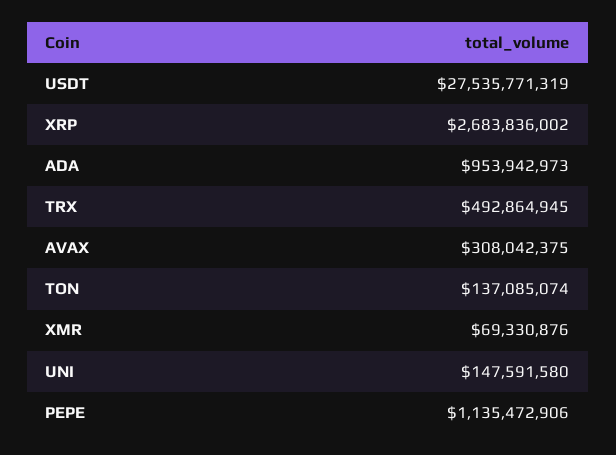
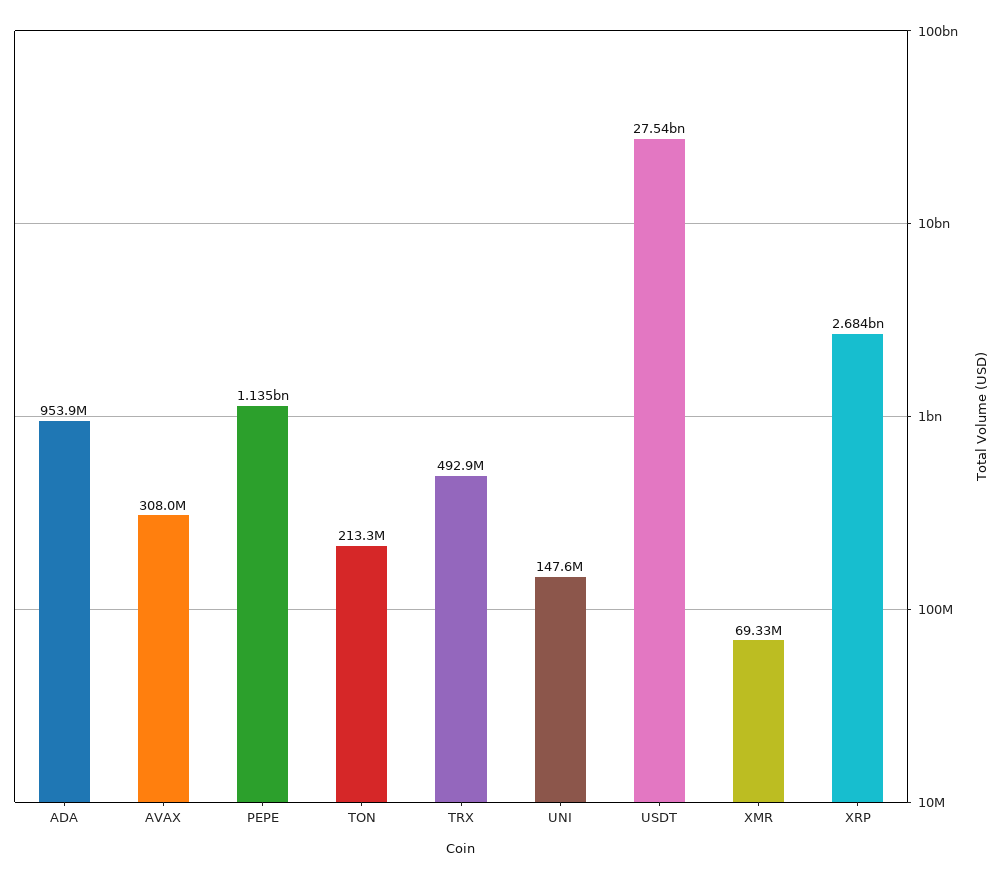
TON: 137085074 -> 213300000

